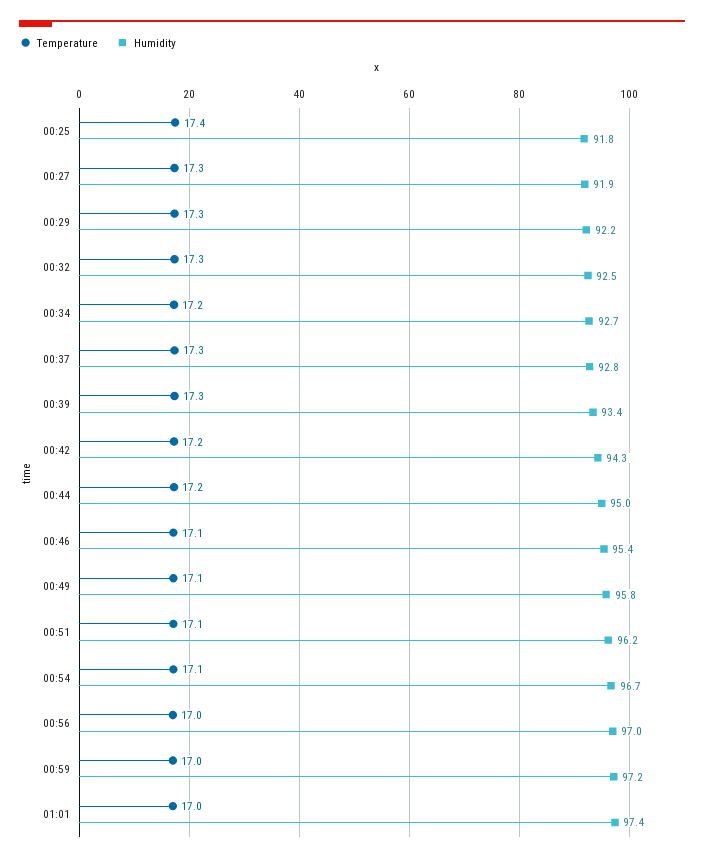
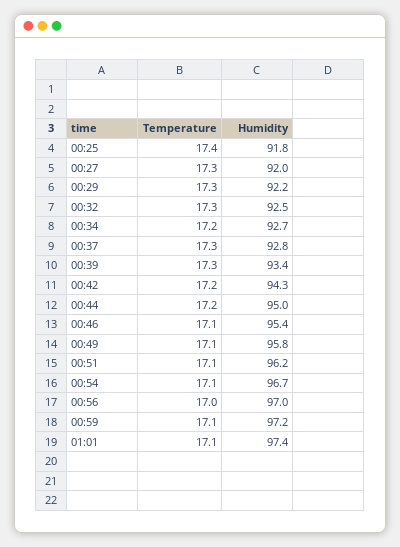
Humidity, 00:27: 91.9 -> 92
Temperature, 00:59: 17 -> 17.1
Temperature, 01:01: 17 -> 17.1

